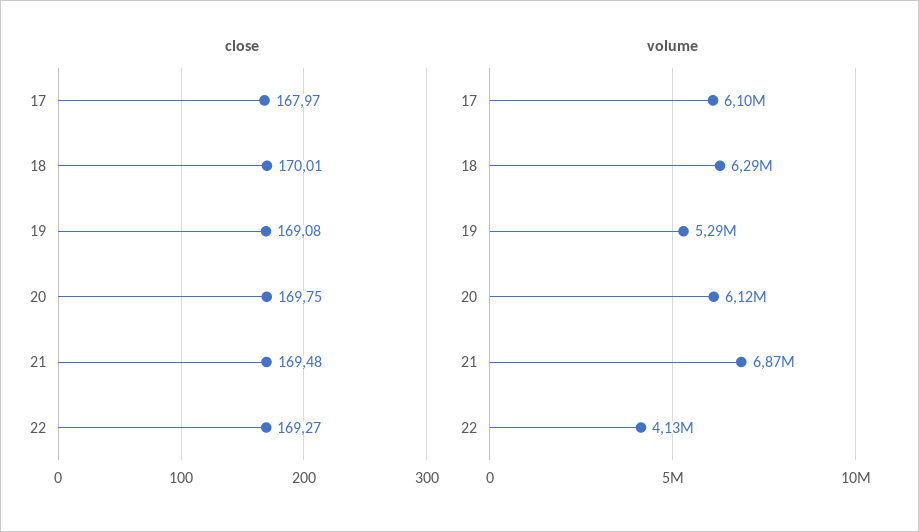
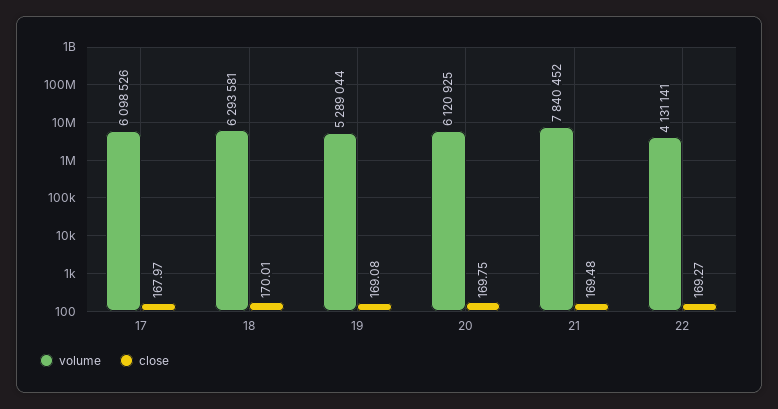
volume, 21: 6870000 -> 7840452

